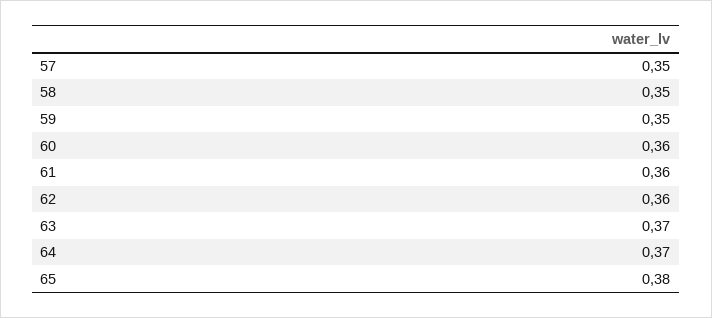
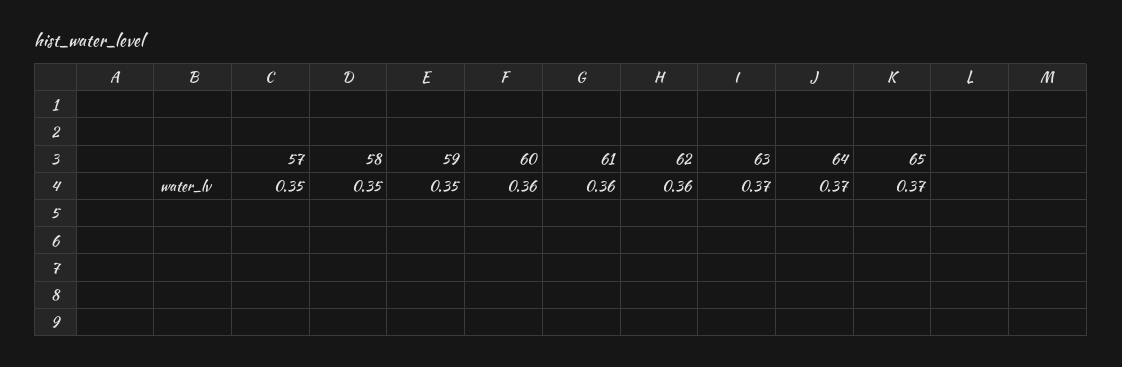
65: 0.38 -> 0.37

